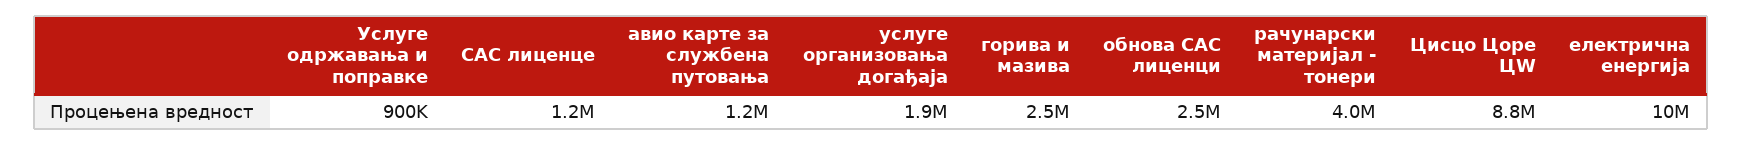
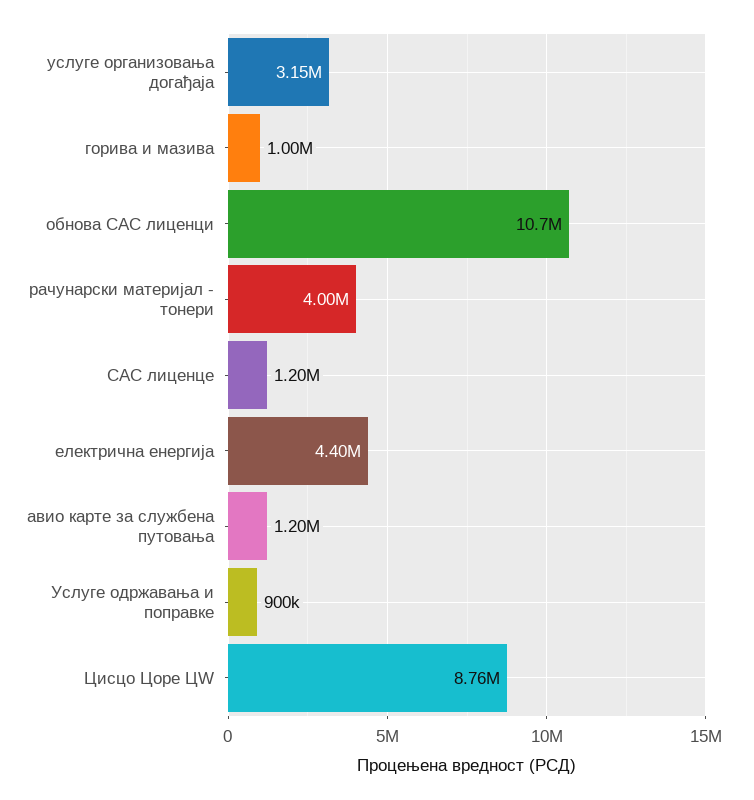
услуге организовања догађаја: 1900000 -> 3150000
горива и мазива: 2500000 -> 1000000
обнова САС лиценци: 2500000 -> 10700000
електрична енергија: 10000000 -> 4400000

